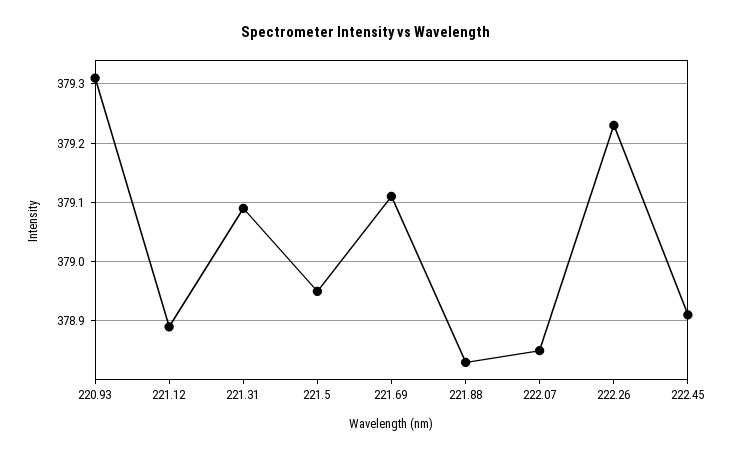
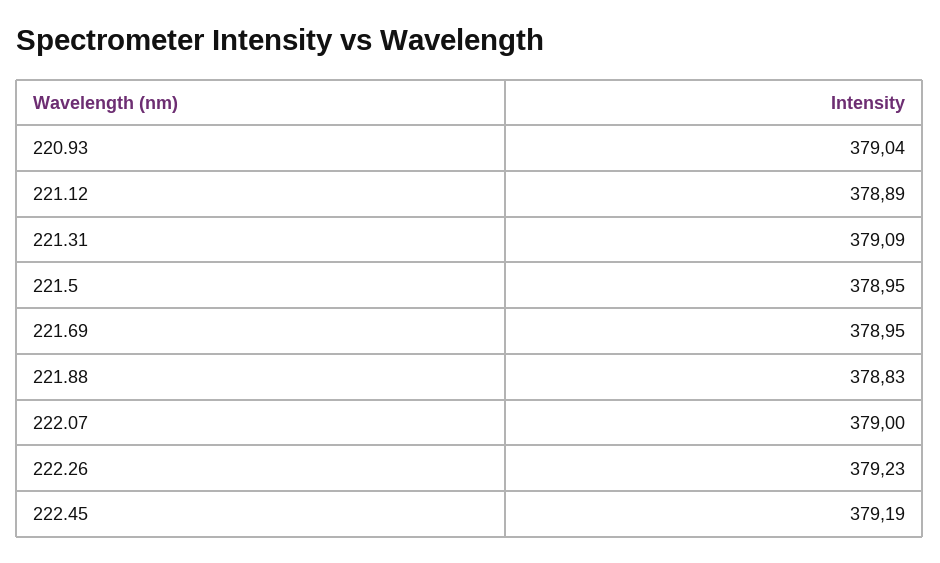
220.93: 379.3 -> 379.04
221.69: 379.1 -> 378.95
222.07: 378.85 -> 379
222.45: 378.9 -> 379.19

